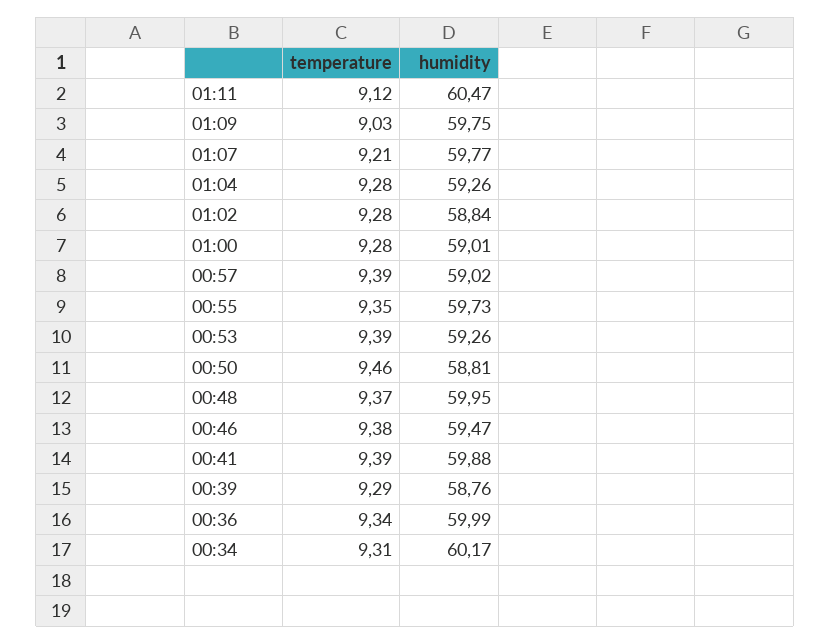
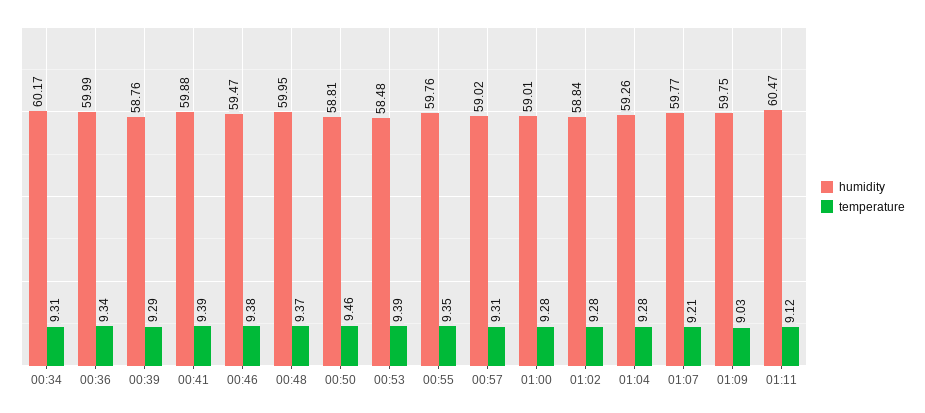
temperature, 00:57: 9.39 -> 9.31
humidity, 00:55: 59.73 -> 59.76
humidity, 00:53: 59.26 -> 58.48

